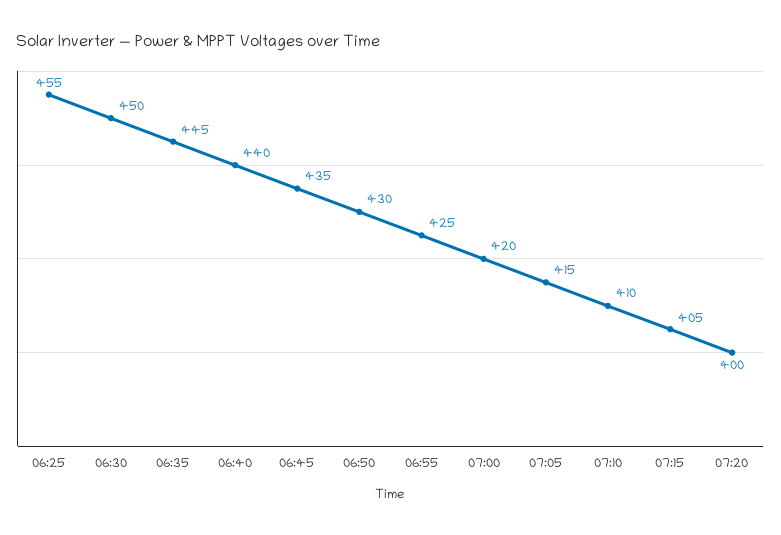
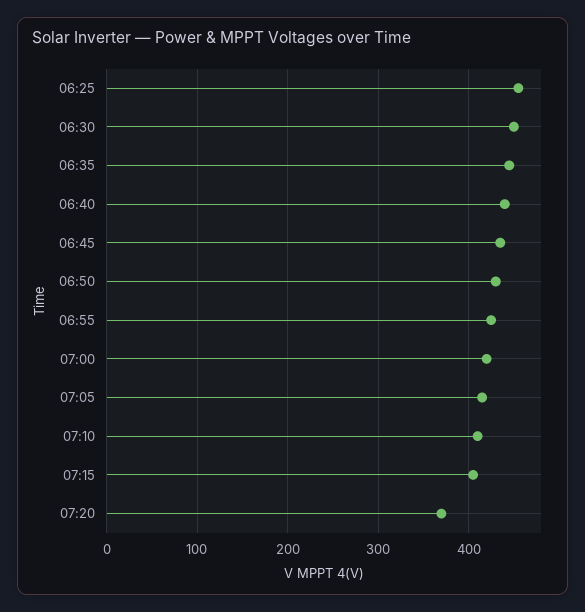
07:20: 400 -> 370

